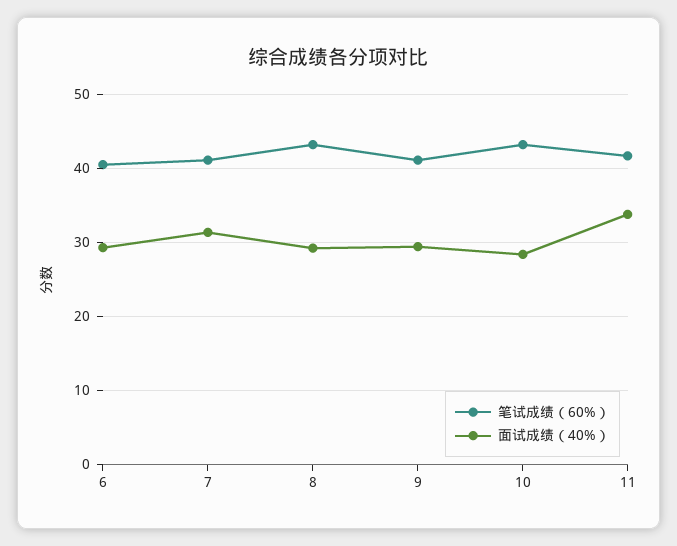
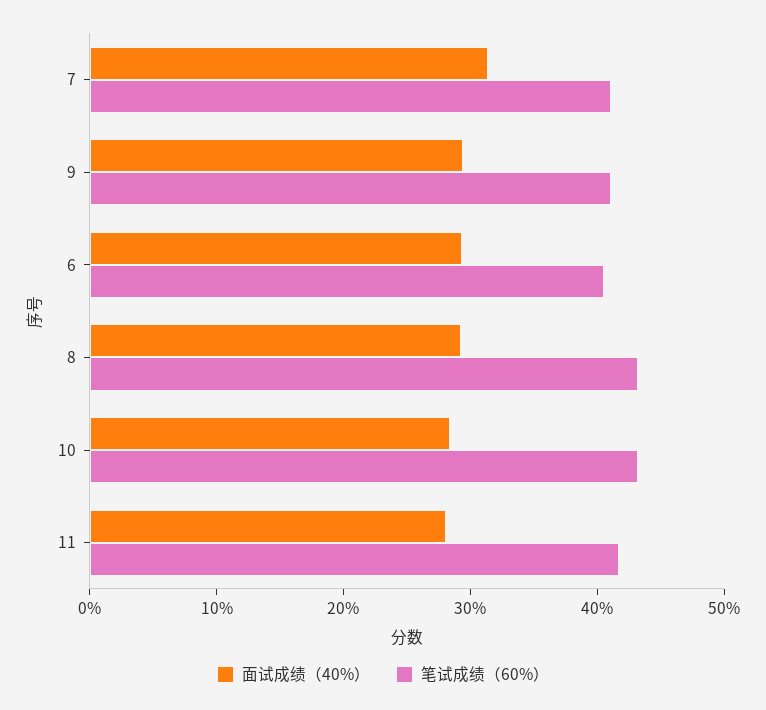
面试成绩（40%）, 11: 34 -> 28

